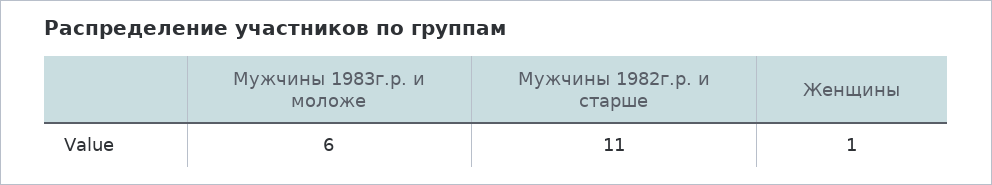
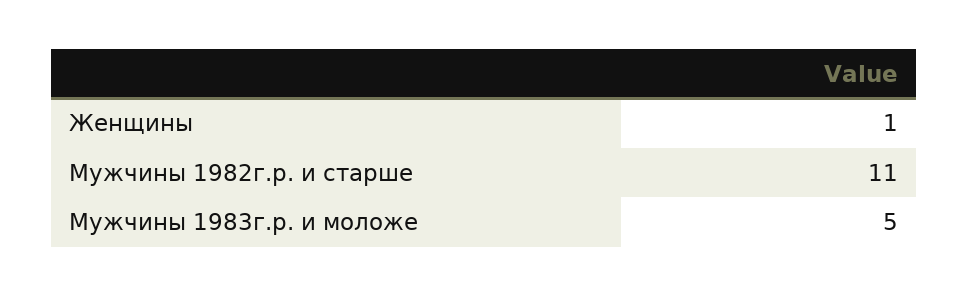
Мужчины 1983г.р. и моложе: 6 -> 5

